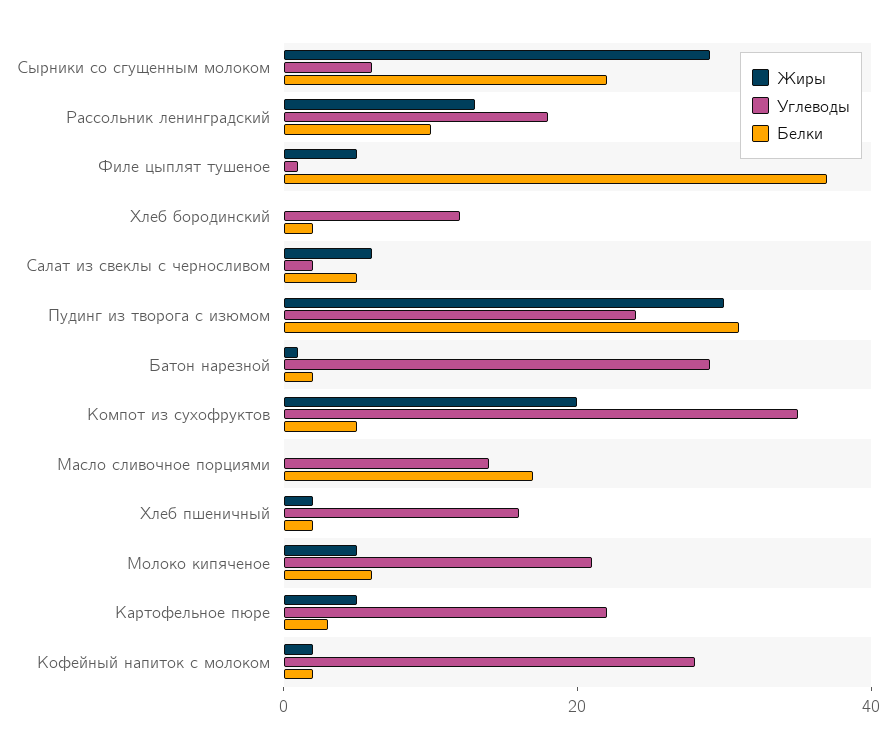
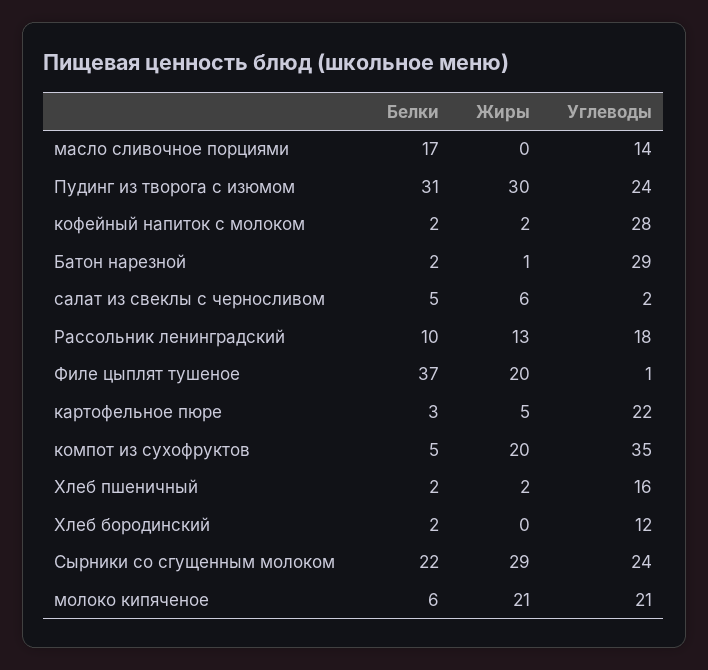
Углеводы, Сырники со сгущенным молоком: 5 -> 24
Жиры, Филе цыплят тушеное: 5 -> 20
Жиры, Молоко кипяченое: 5 -> 21

